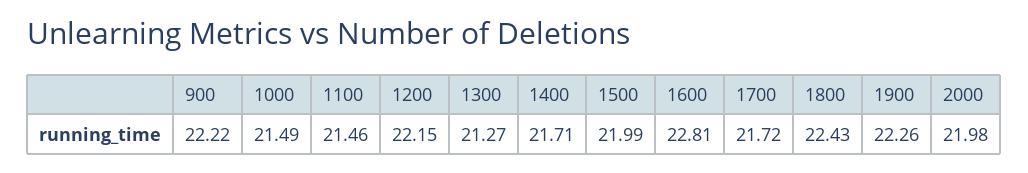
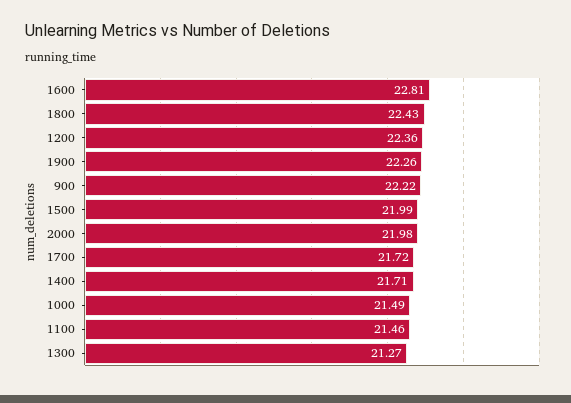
1200: 22.15 -> 22.36

